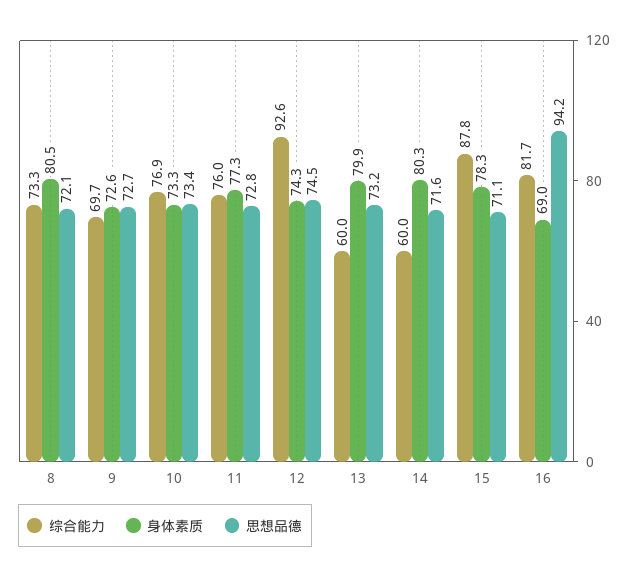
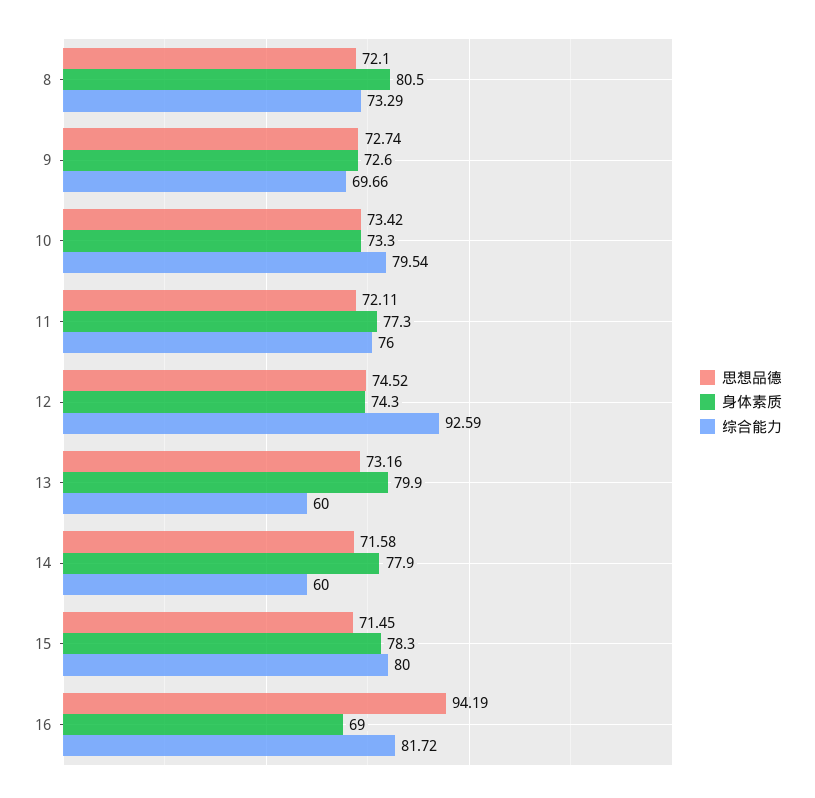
综合能力, 10: 76.9 -> 79.54
思想品德, 11: 72.8 -> 72.11
身体素质, 14: 80.3 -> 77.9
综合能力, 15: 87.8 -> 80
思想品德, 15: 71.1 -> 71.45

